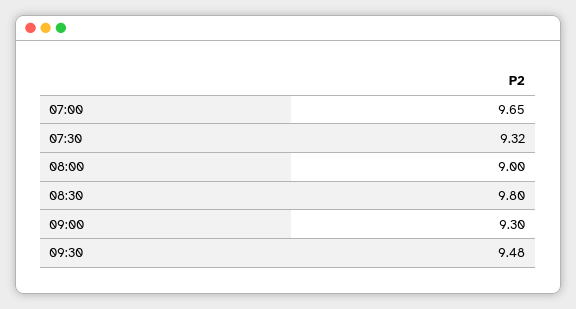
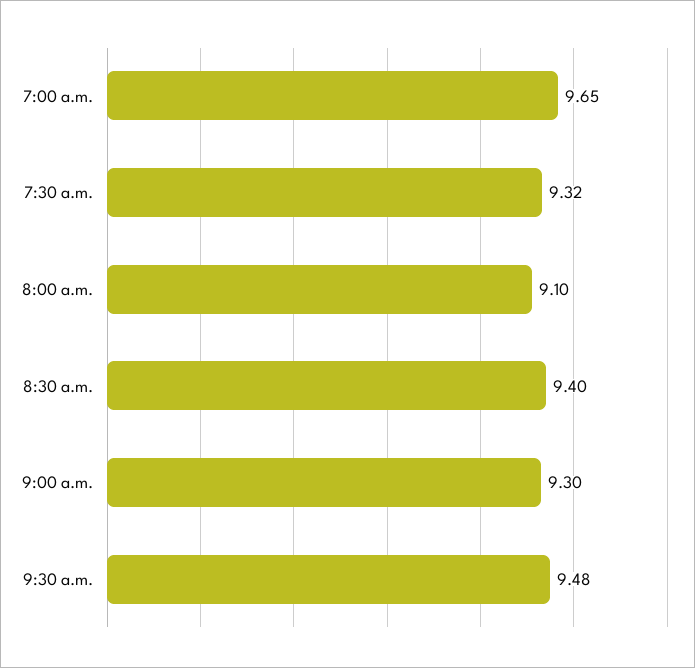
08:00: 9 -> 9.1
08:30: 9.8 -> 9.4

